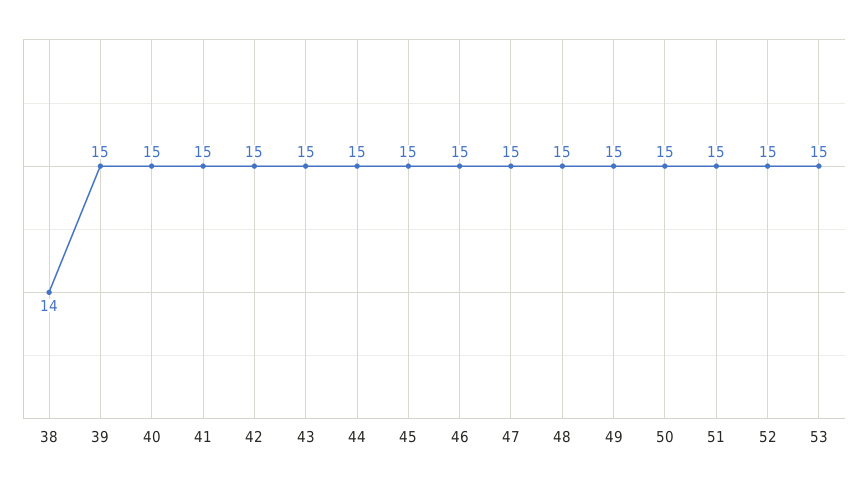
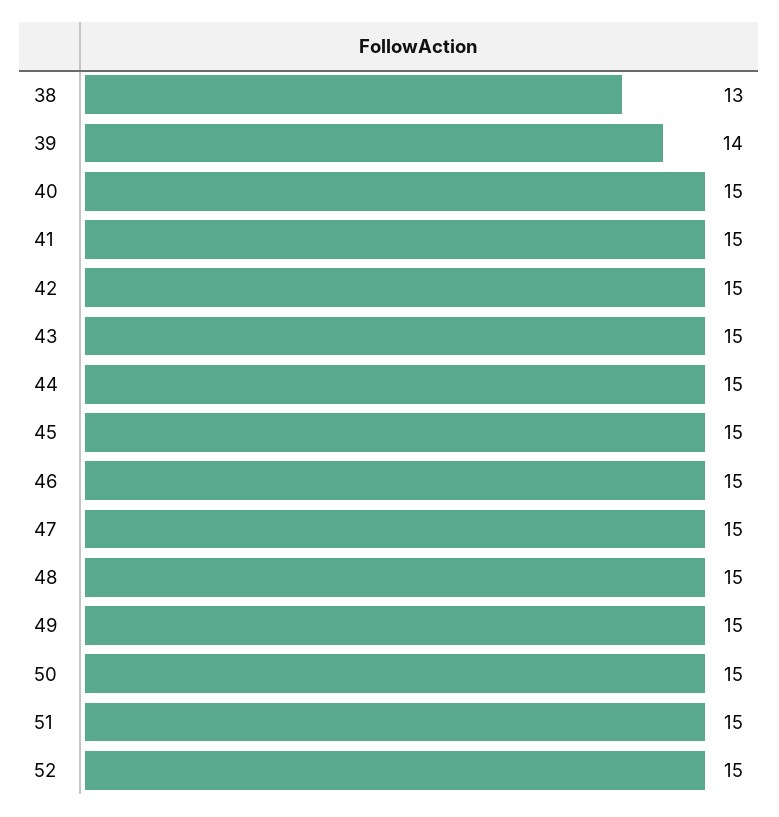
38: 14 -> 13
39: 15 -> 14
53: 15 -> none

